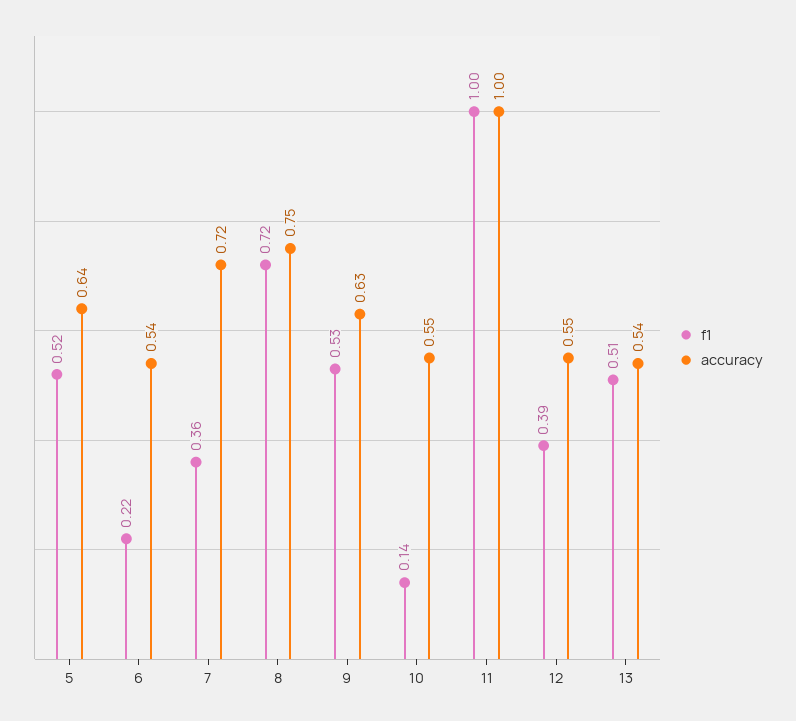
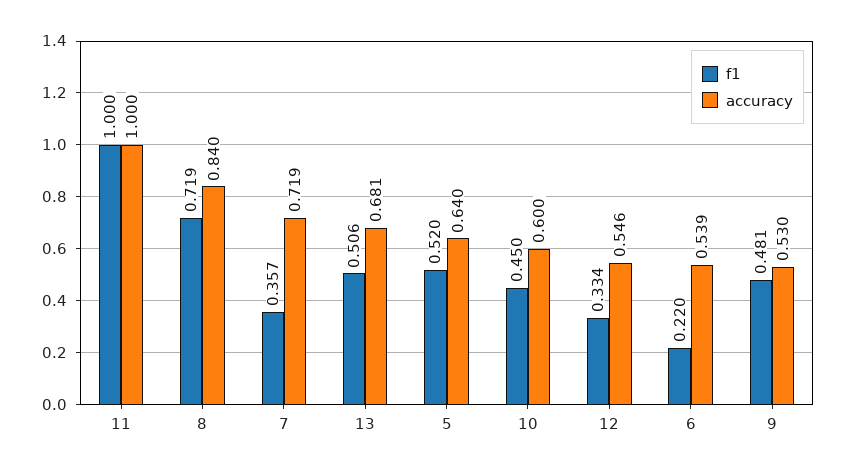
accuracy, 8: 0.75 -> 0.84
f1, 9: 0.53 -> 0.481
accuracy, 9: 0.63 -> 0.53
f1, 10: 0.14 -> 0.45
accuracy, 10: 0.55 -> 0.6
f1, 12: 0.39 -> 0.334
accuracy, 13: 0.54 -> 0.681

